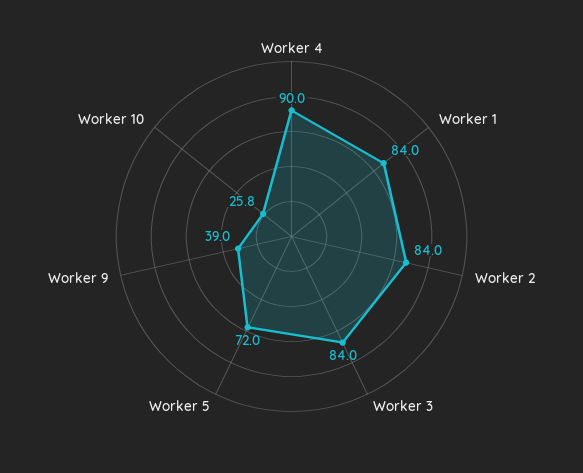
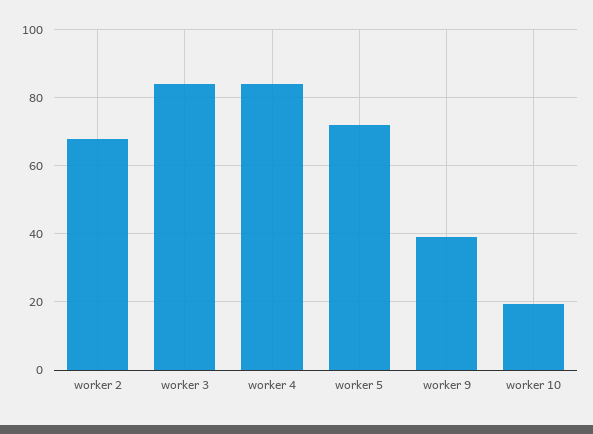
Worker 4: 90 -> 84
Worker 1: 84 -> none
Worker 2: 84 -> 68
Worker 10: 25.8 -> 20

